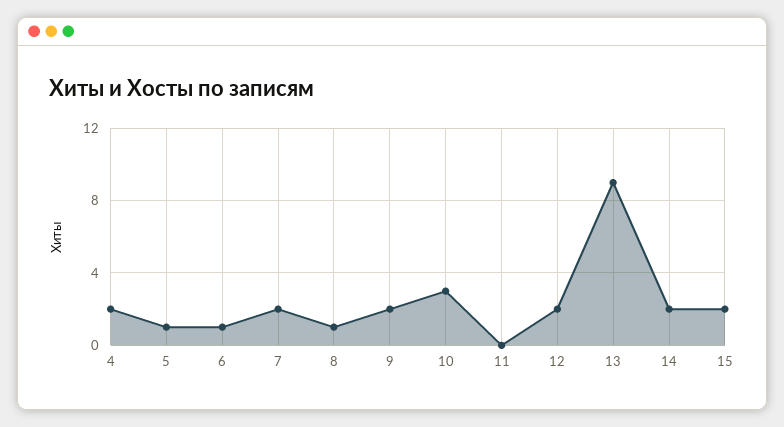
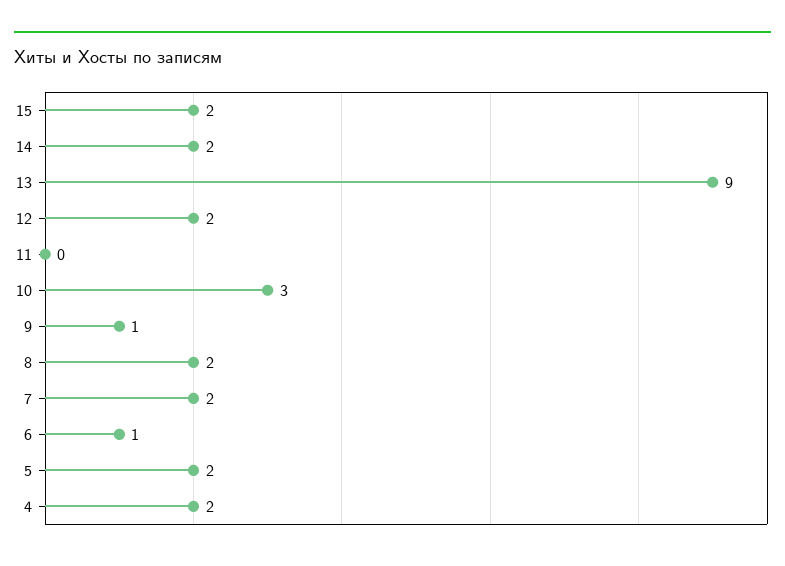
5: 1 -> 2
8: 1 -> 2
9: 2 -> 1

